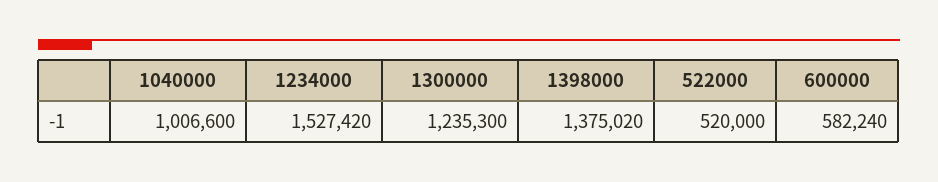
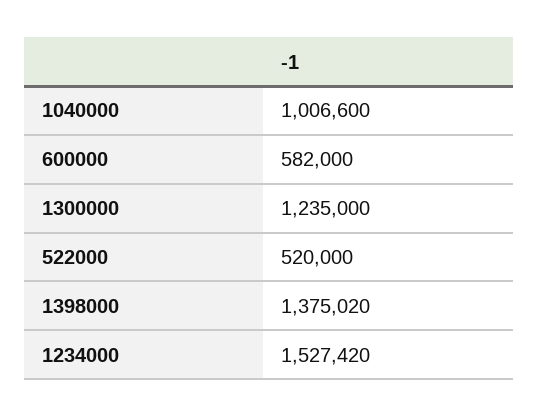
1300000: 1235300 -> 1235000
600000: 582240 -> 582000

